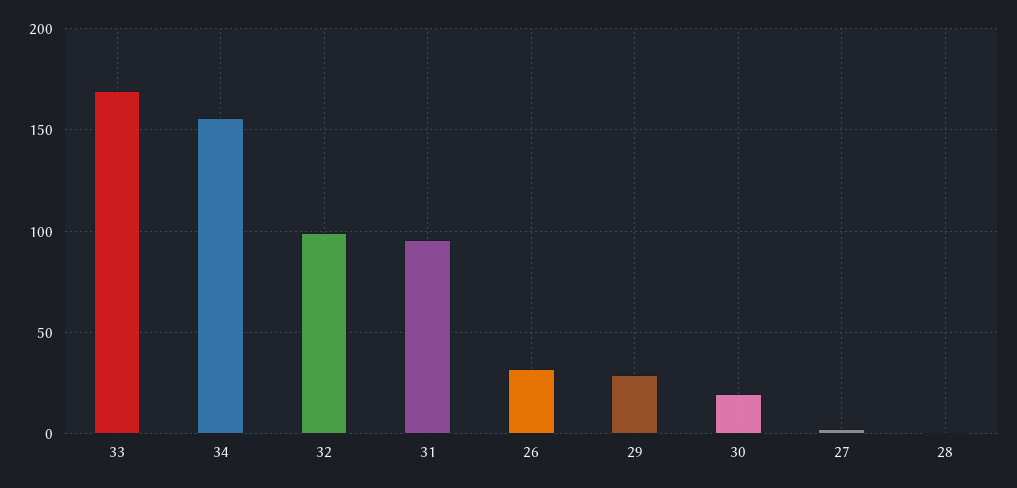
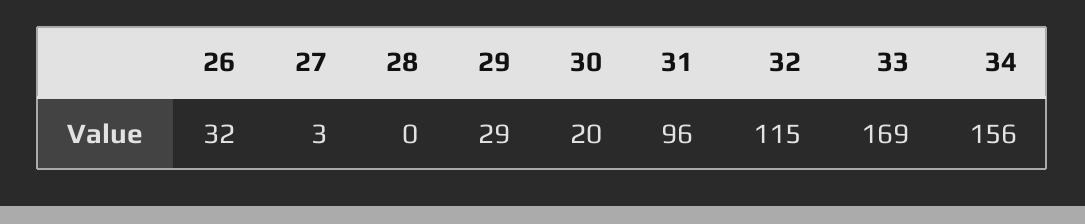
32: 100 -> 115

